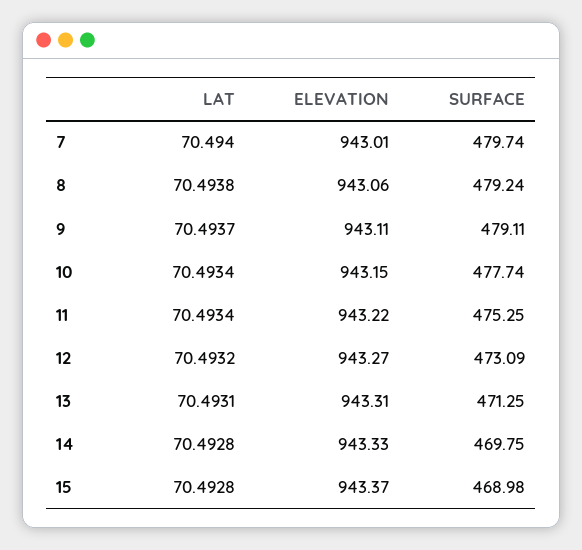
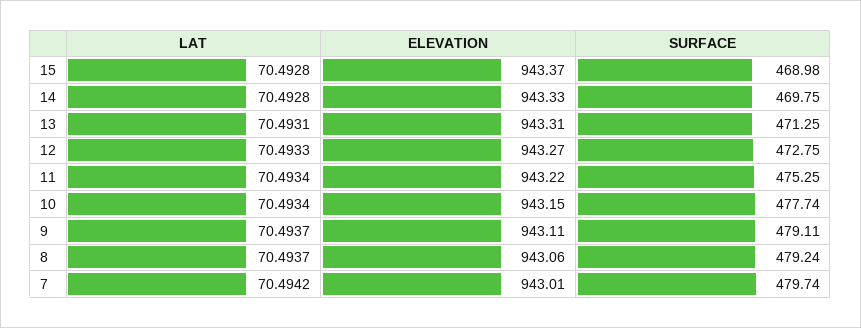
LAT, 7: 70.494 -> 70.4942
LAT, 8: 70.4938 -> 70.4937
LAT, 12: 70.4932 -> 70.4933
SURFACE, 12: 473.09 -> 472.75

